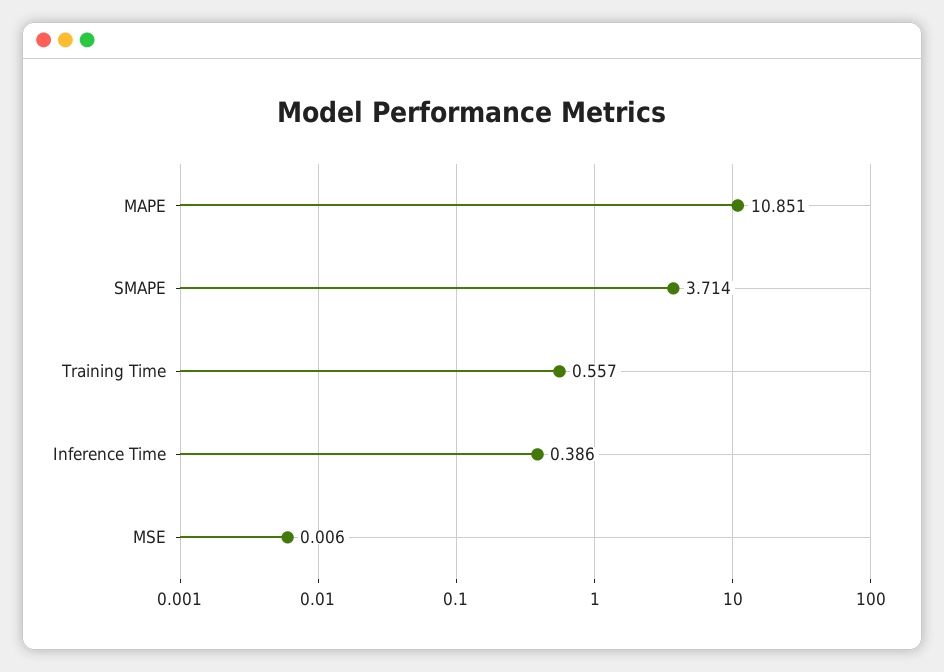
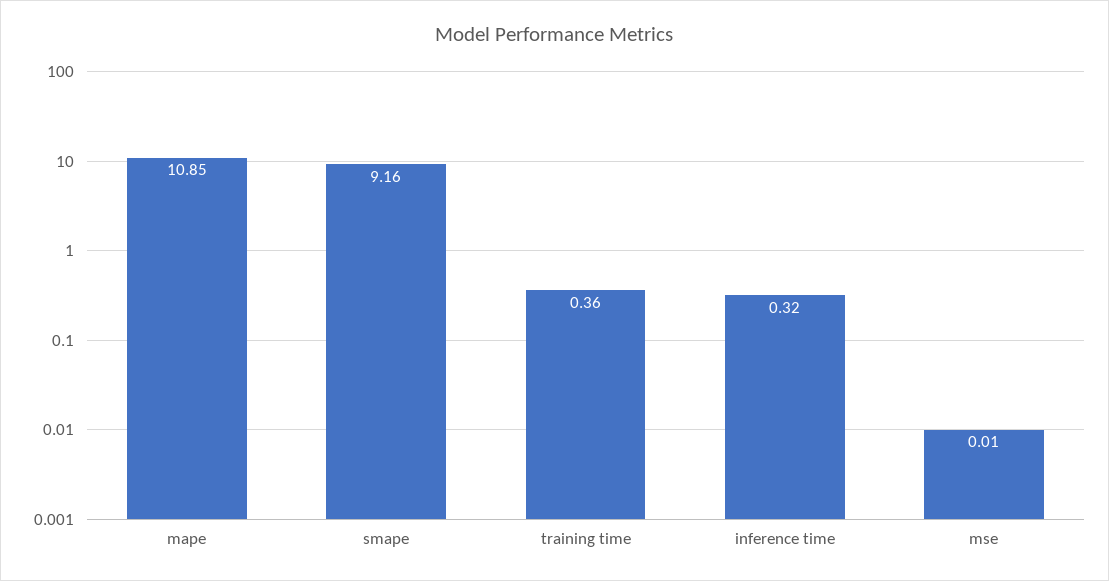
SMAPE: 3.714 -> 9.16
Training Time: 0.557 -> 0.36
Inference Time: 0.386 -> 0.32

